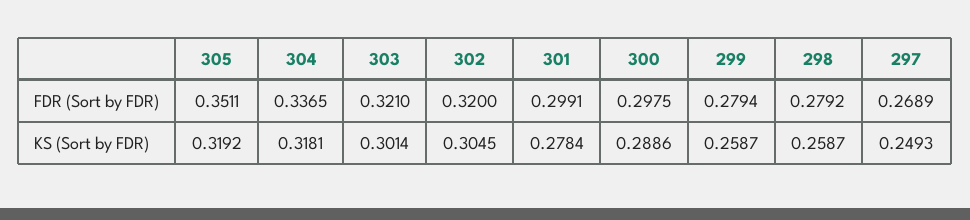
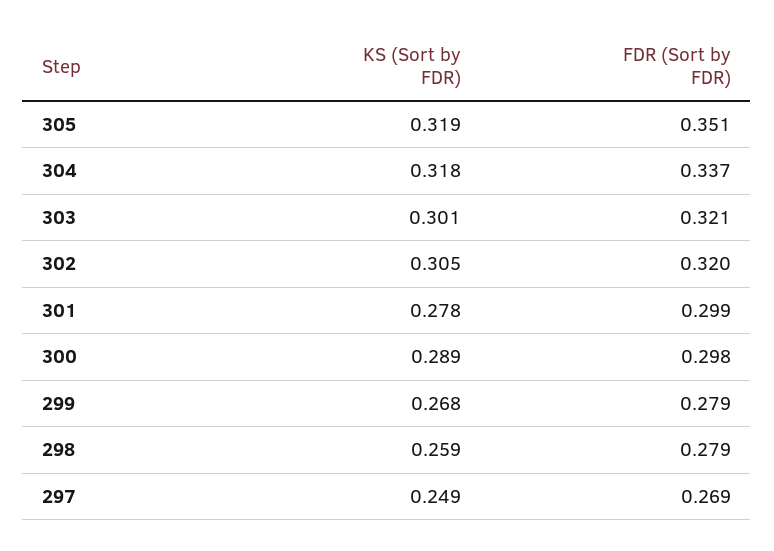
299, KS (Sort by FDR): 0.2587 -> 0.268

